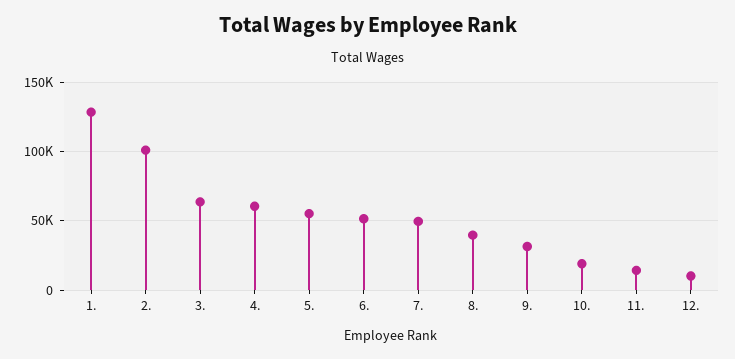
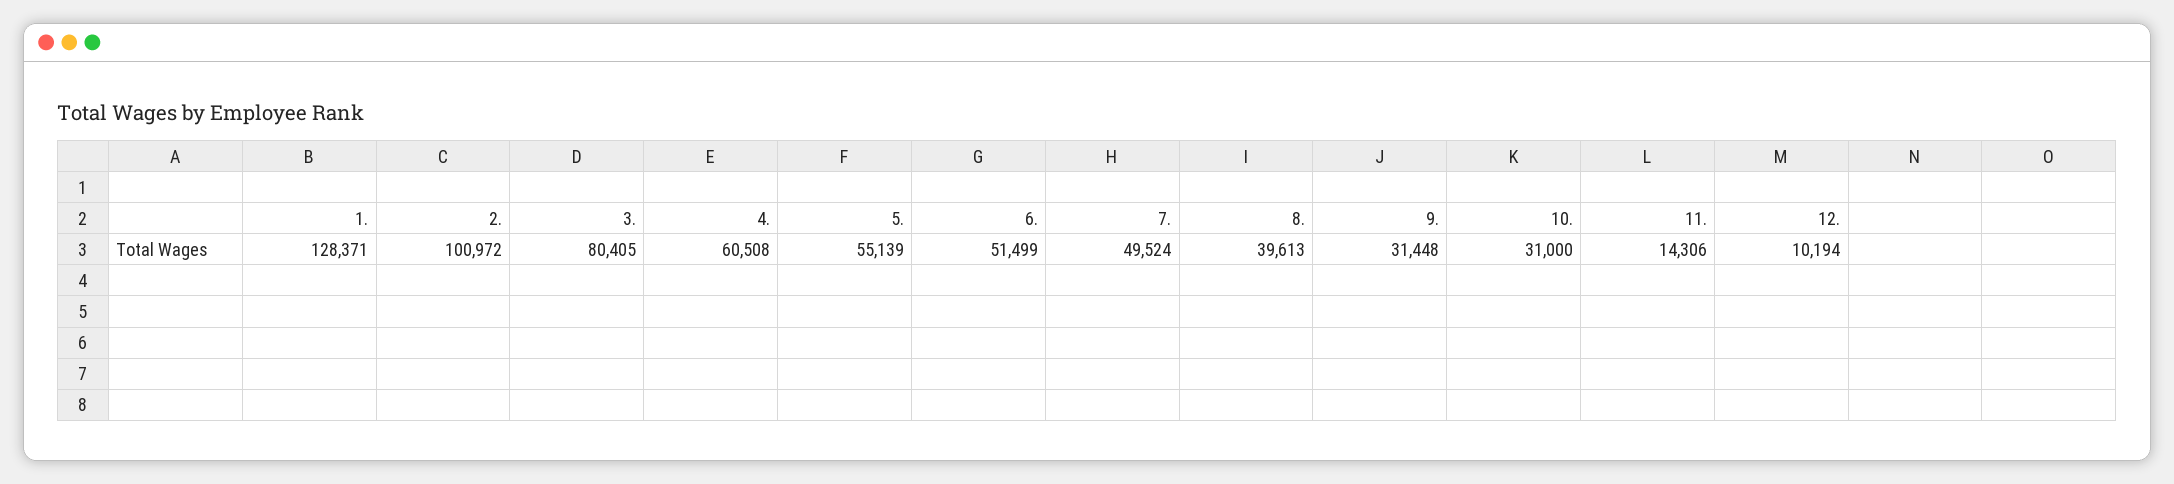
3.: 65000 -> 80405
10.: 20000 -> 31000

